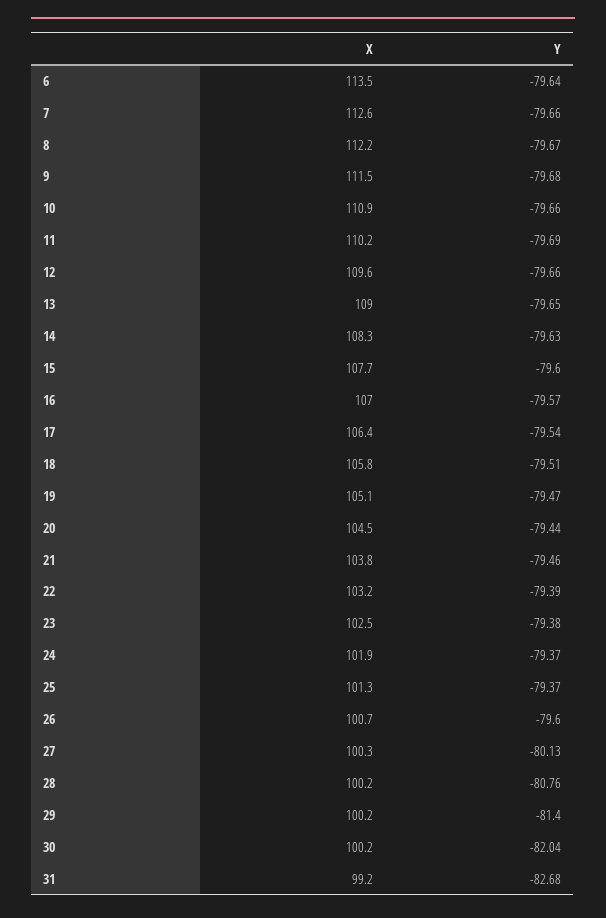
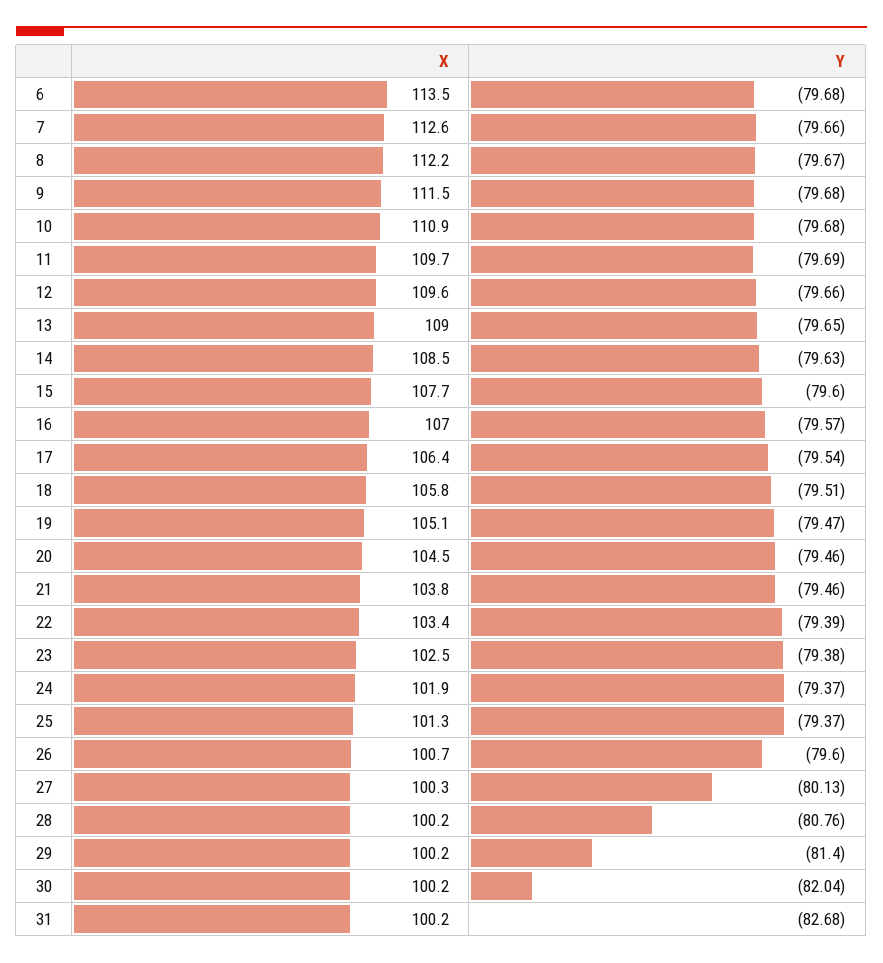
Y, 6: -79.64 -> -79.68
Y, 10: -79.66 -> -79.68
X, 11: 110.2 -> 109.7
X, 14: 108.3 -> 108.5
Y, 20: -79.44 -> -79.46
X, 22: 103.2 -> 103.4
X, 31: 99.2 -> 100.2

